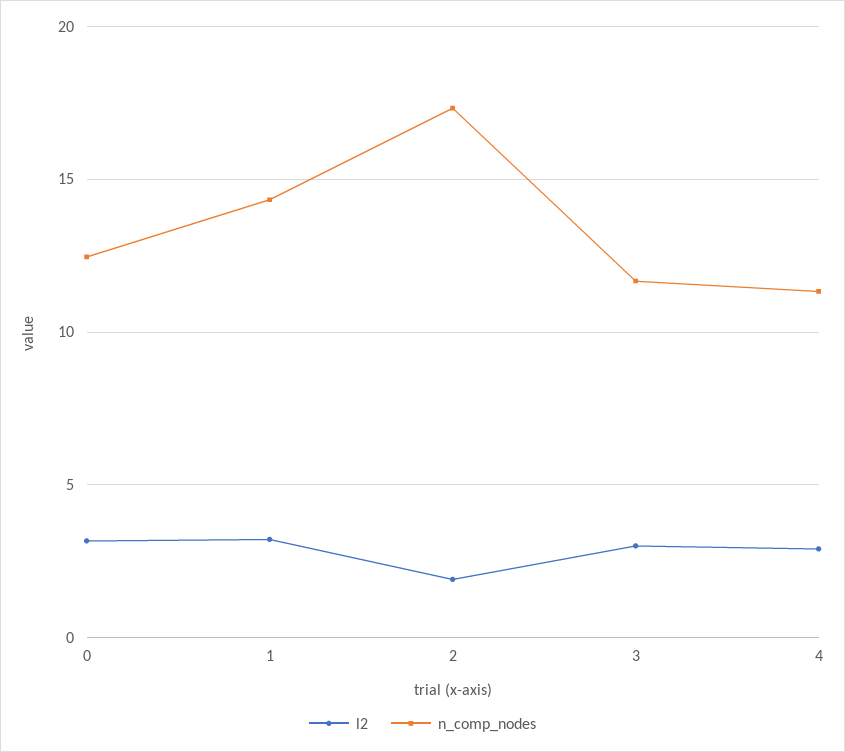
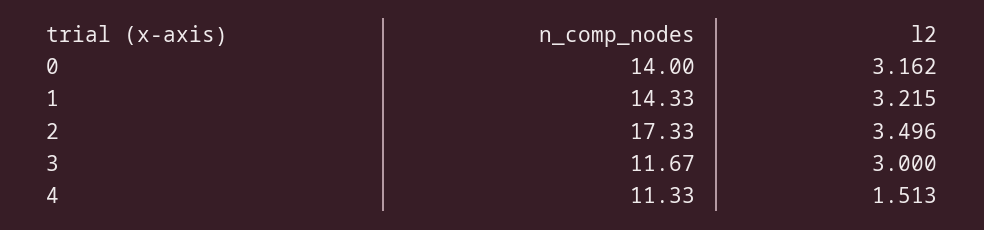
n_comp_nodes, 0: 12.5 -> 14
l2, 2: 2 -> 3.496
l2, 4: 3 -> 1.513

